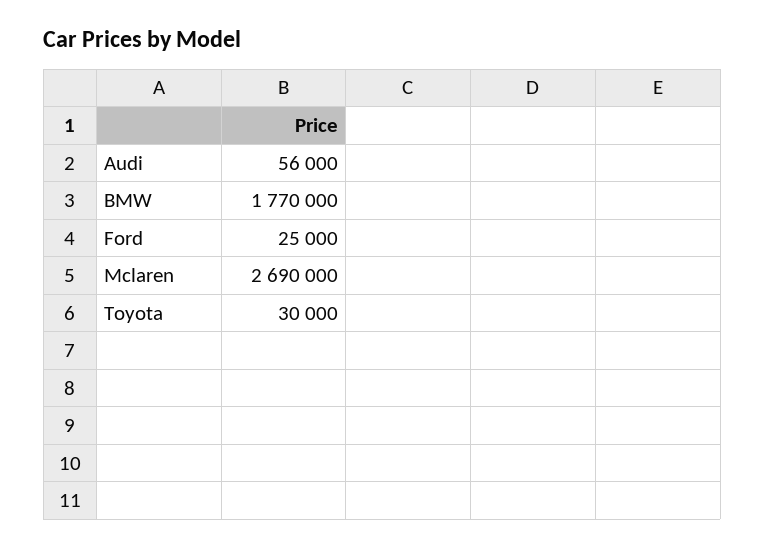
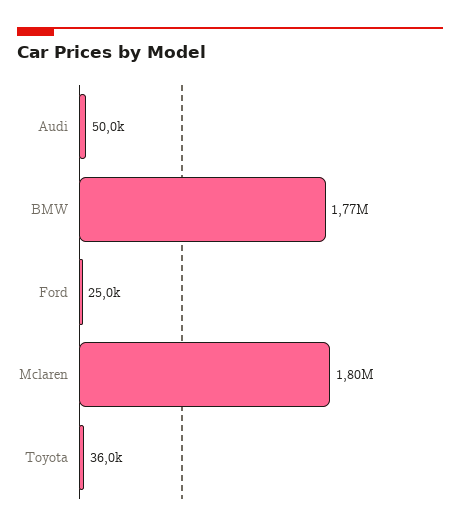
Audi: 56000 -> 50000
Mclaren: 2690000 -> 1800000
Toyota: 30000 -> 36000

